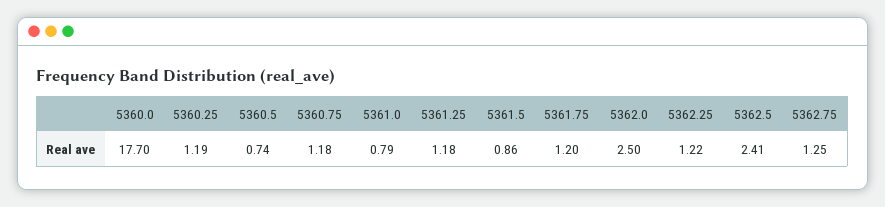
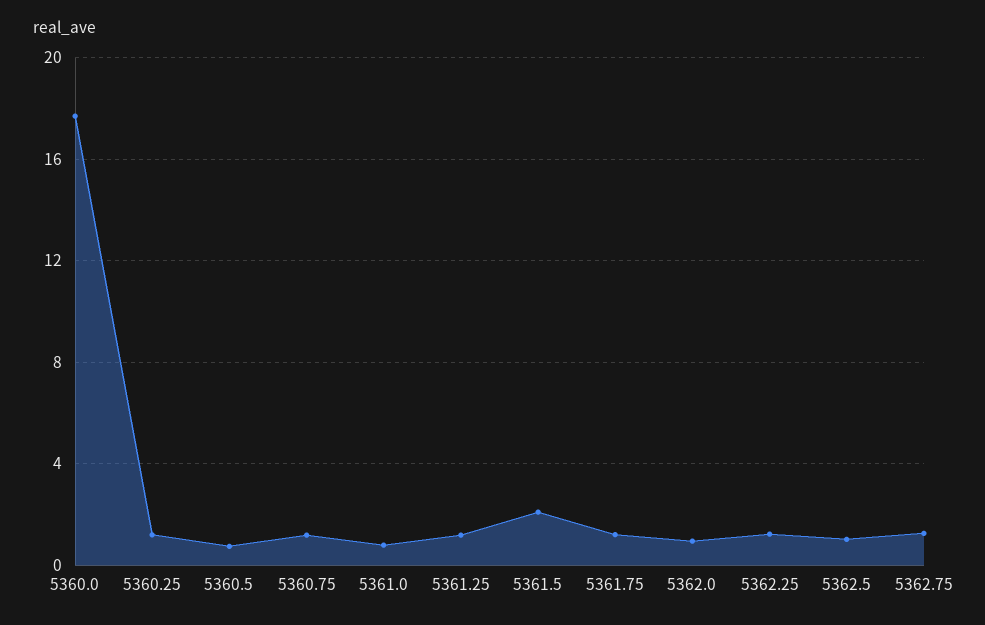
5361.5: 0.86 -> 2
5362.0: 2.5 -> 1
5362.5: 2.41 -> 1

